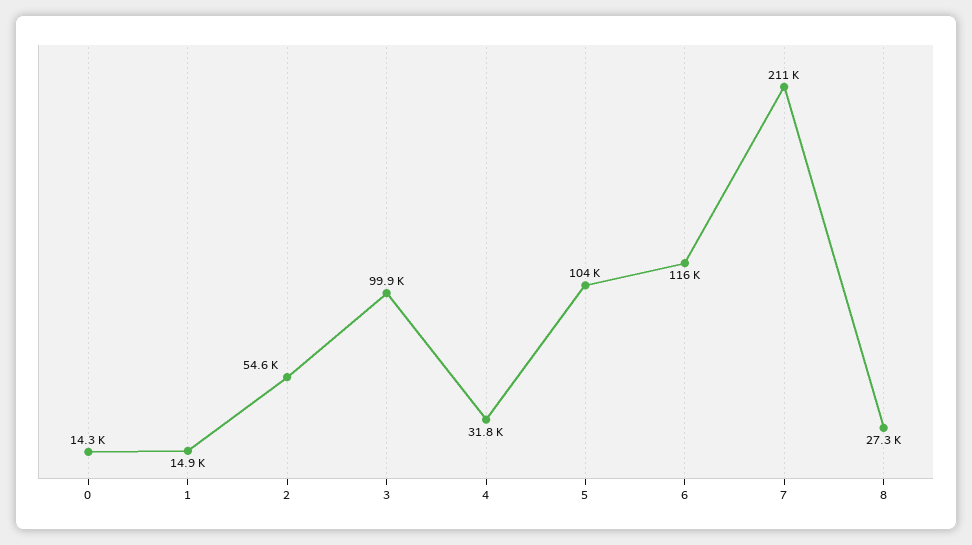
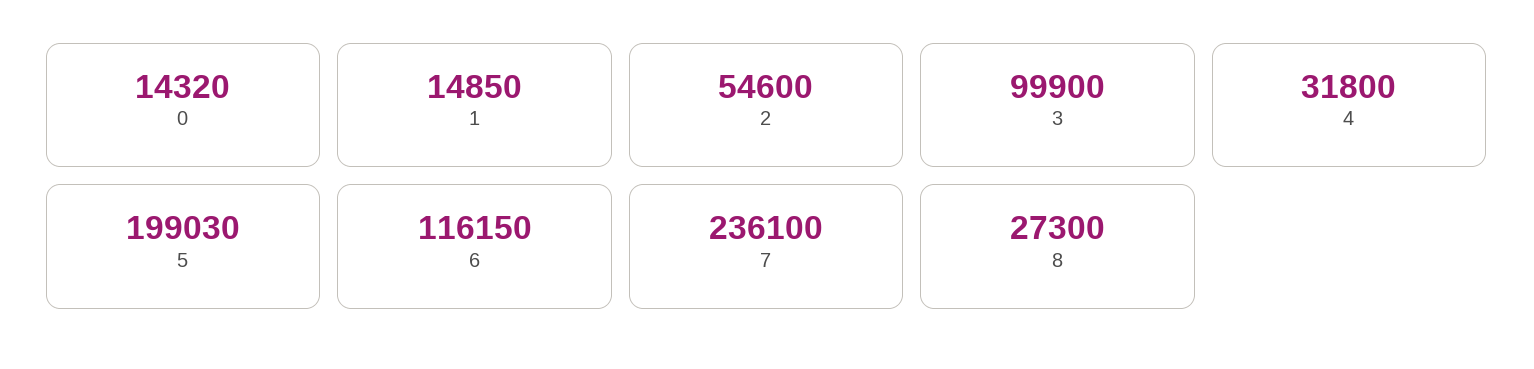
5: 104000 -> 199030
7: 211000 -> 236100

